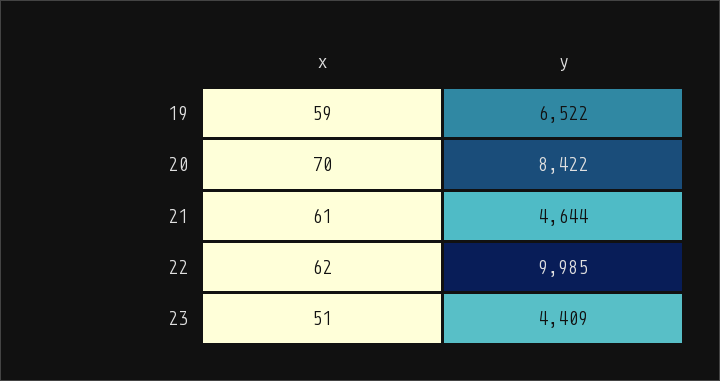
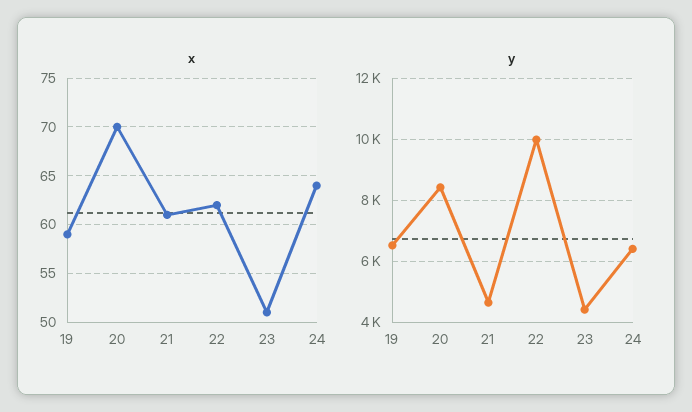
x, 24: none -> 64
y, 24: none -> 6400

